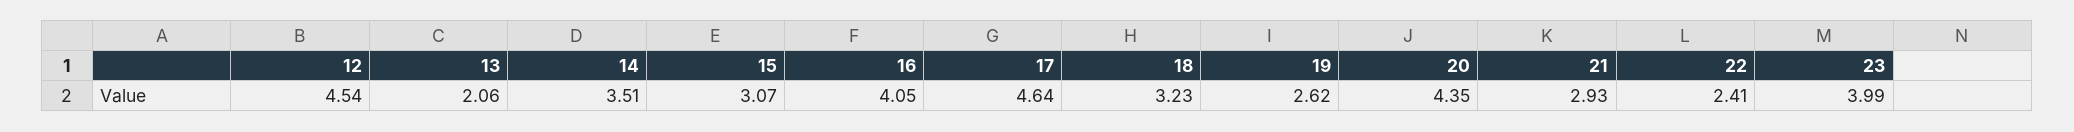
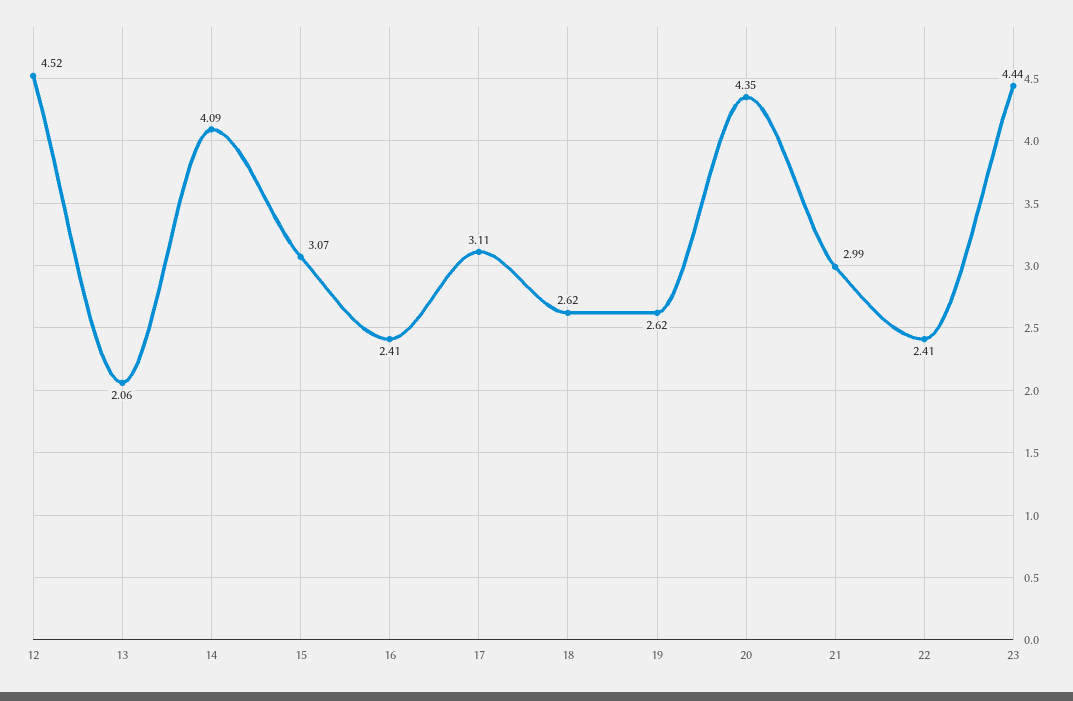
12: 4.54 -> 4.52
14: 3.51 -> 4.09
16: 4.05 -> 2.41
17: 4.64 -> 3.11
18: 3.23 -> 2.62
21: 2.93 -> 2.99
23: 3.99 -> 4.44

